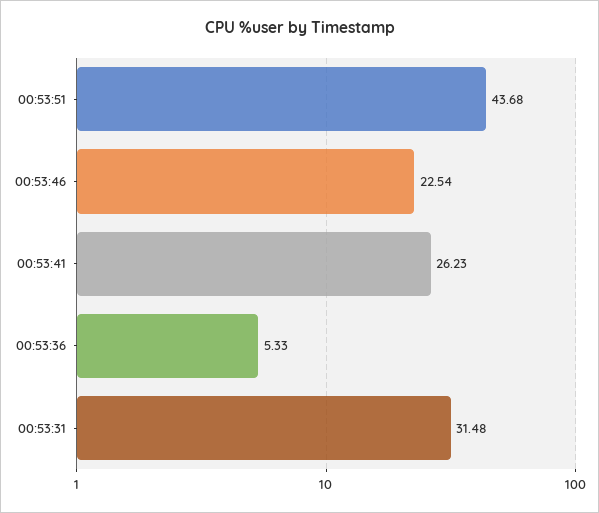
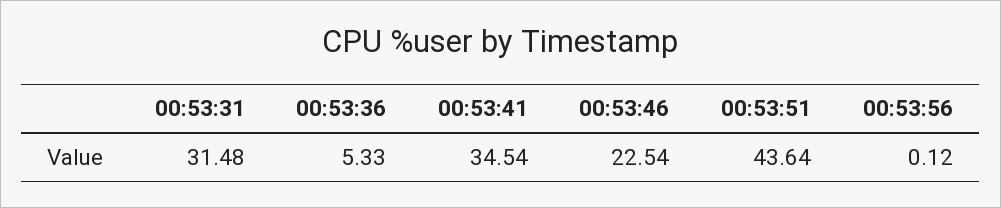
00:53:51: 43.68 -> 43.64
00:53:41: 26.23 -> 34.54
00:53:56: none -> 0.12

